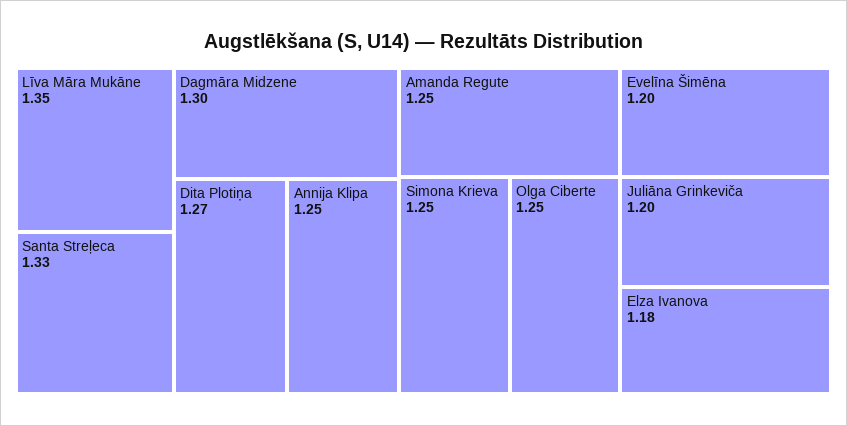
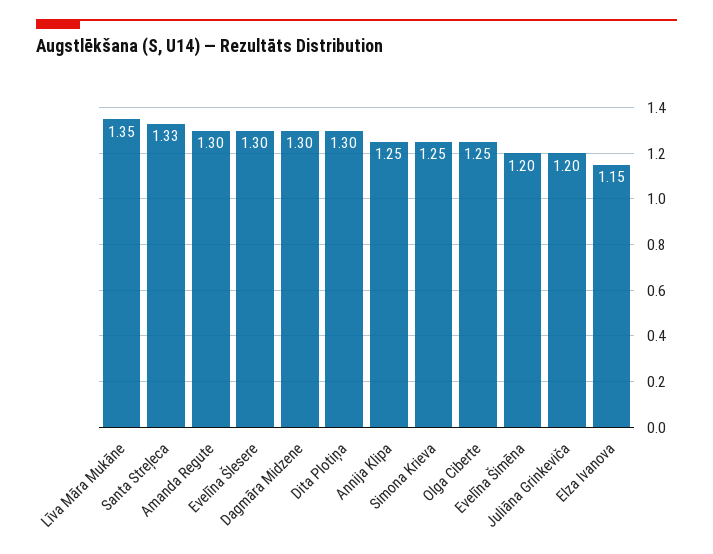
Dita Plotiņa: 1.27 -> 1.3
Amanda Regute: 1.25 -> 1.3
Elza Ivanova: 1.18 -> 1.15
Evelīna Šlesere: none -> 1.3

